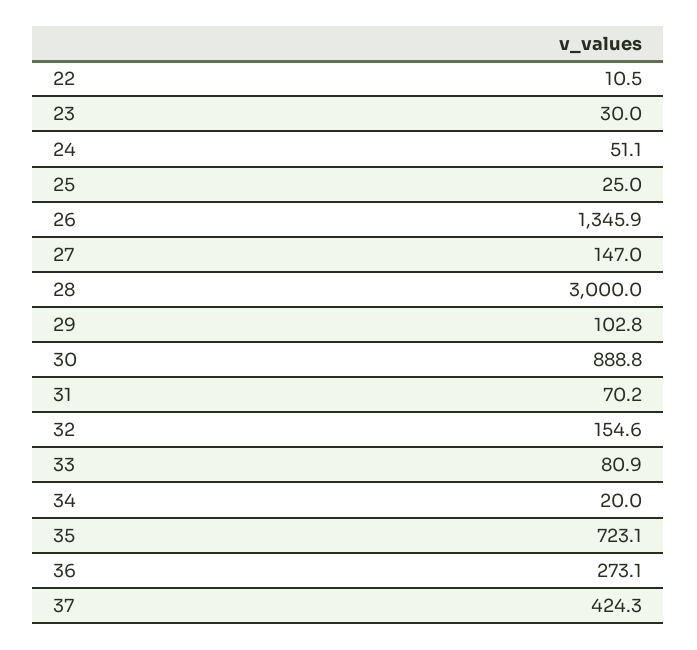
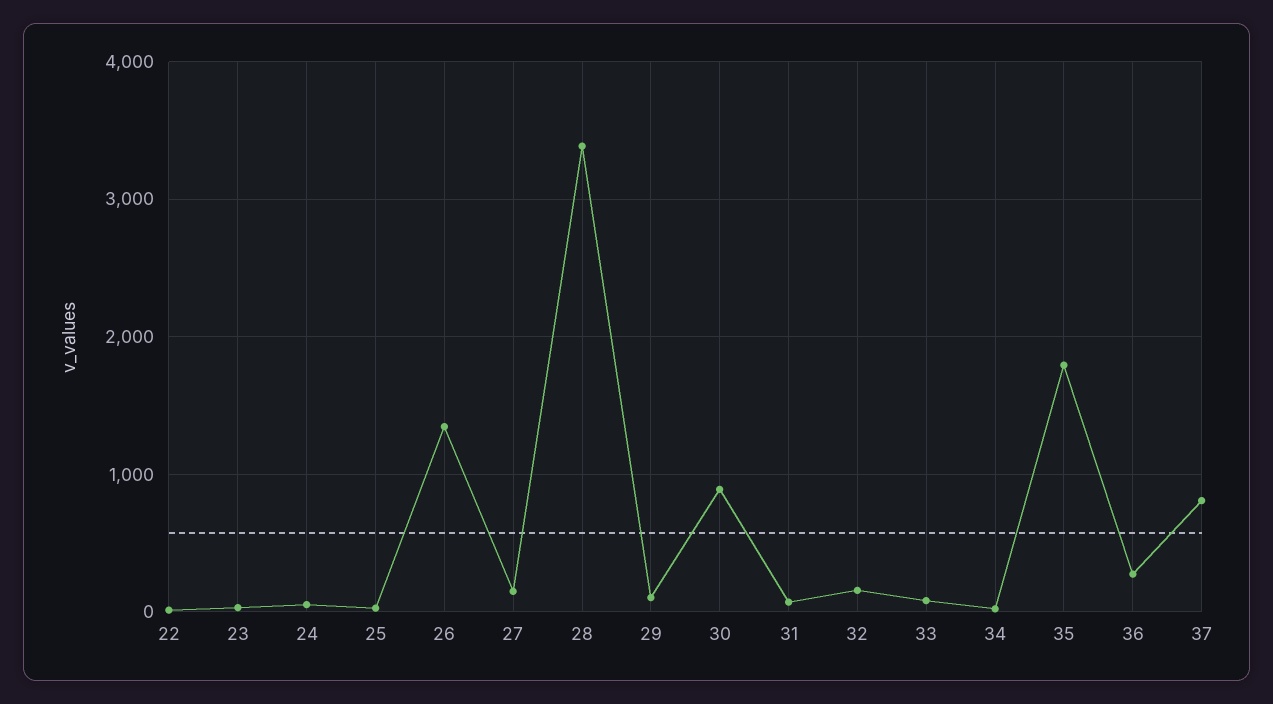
28: 3000 -> 3400
35: 723.1 -> 1800
37: 424.3 -> 800

